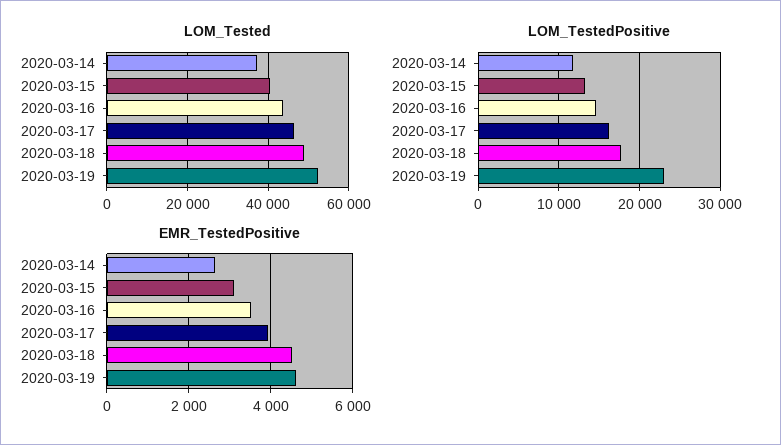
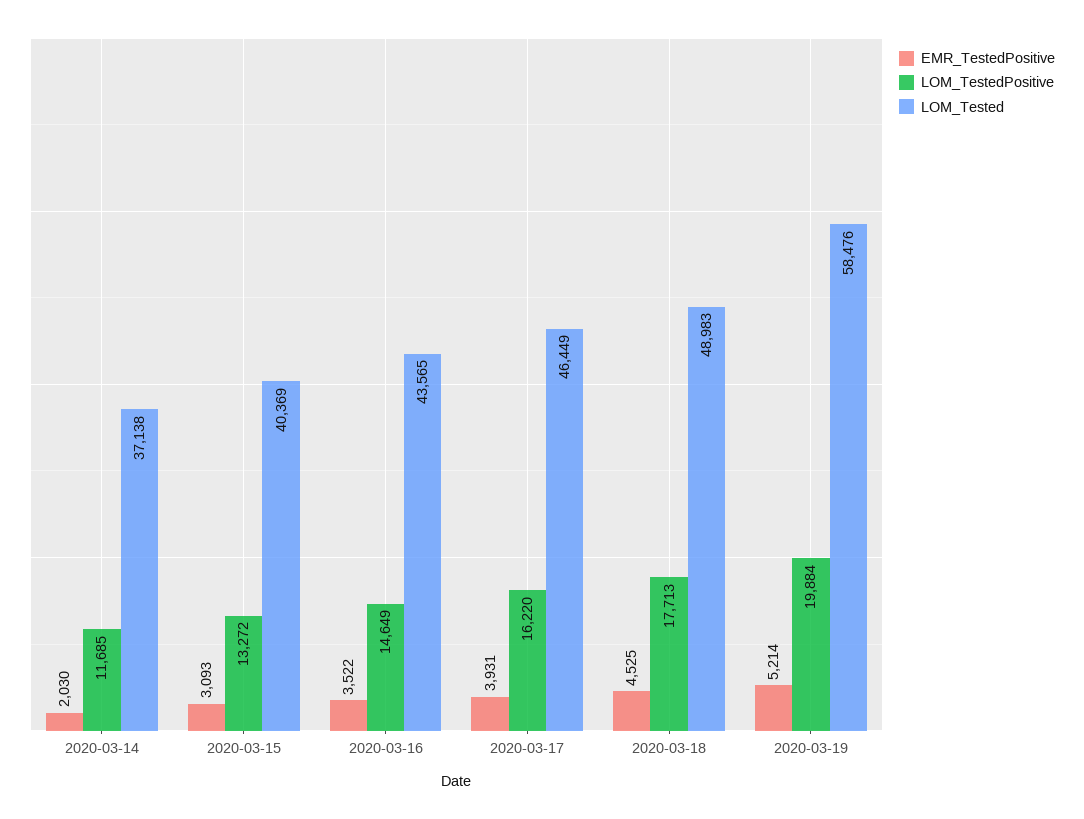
LOM_Tested, 2020-03-19: 52000 -> 58476
LOM_TestedPositive, 2020-03-19: 23000 -> 19884
EMR_TestedPositive, 2020-03-14: 2600 -> 2030
EMR_TestedPositive, 2020-03-19: 4600 -> 5214

